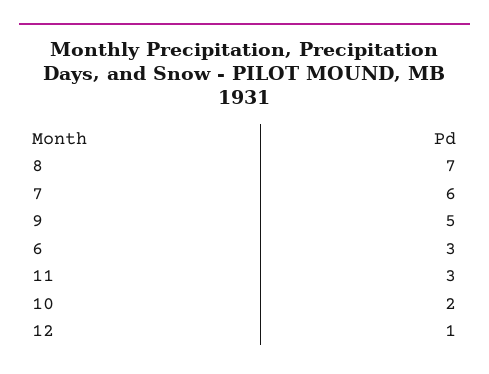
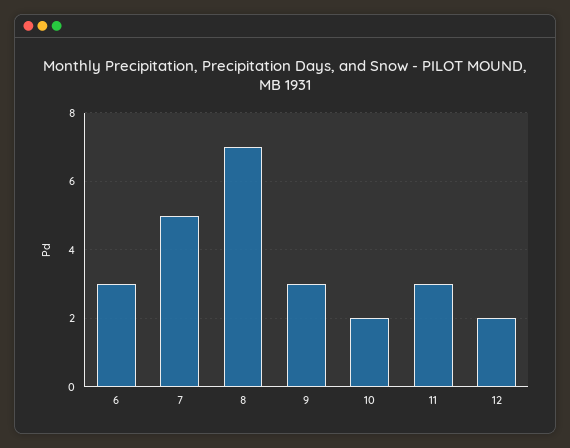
7: 6 -> 5
9: 5 -> 3
12: 1 -> 2

